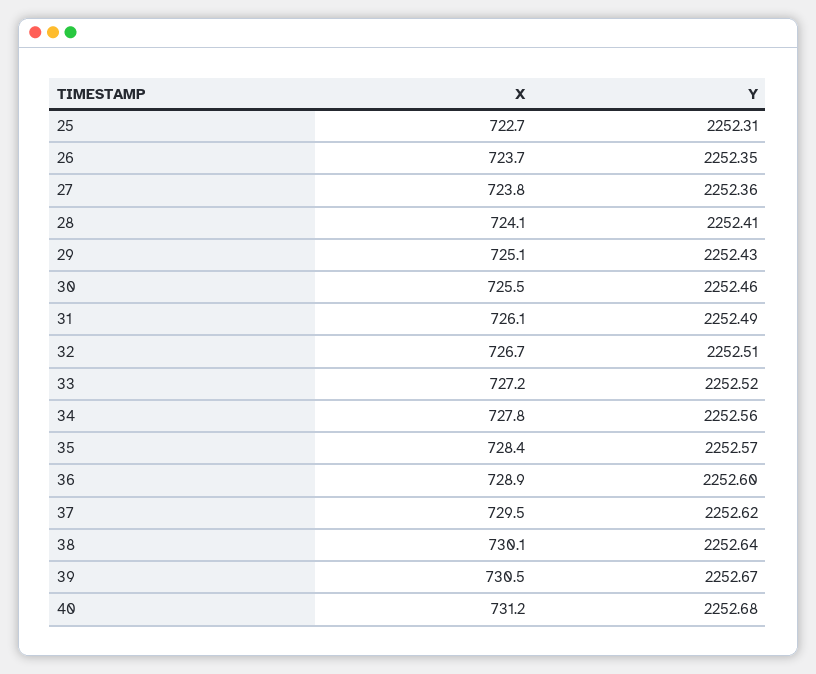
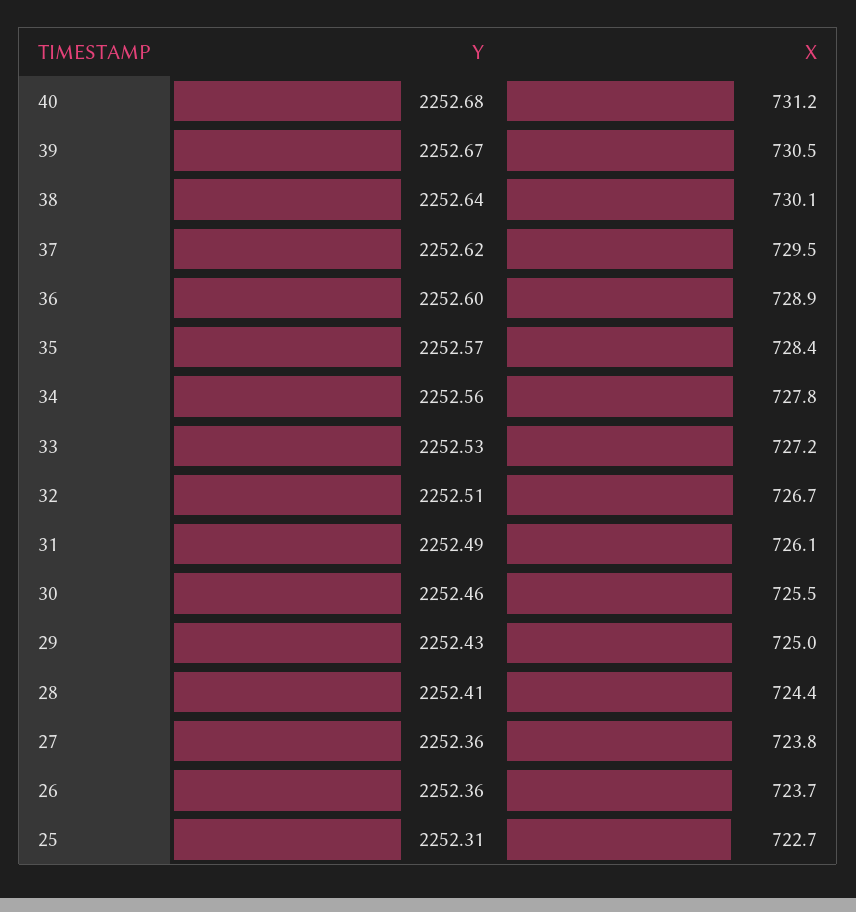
Y, 26: 2252.35 -> 2252.36
X, 28: 724.1 -> 724.4
X, 29: 725.1 -> 725
Y, 33: 2252.52 -> 2252.53

